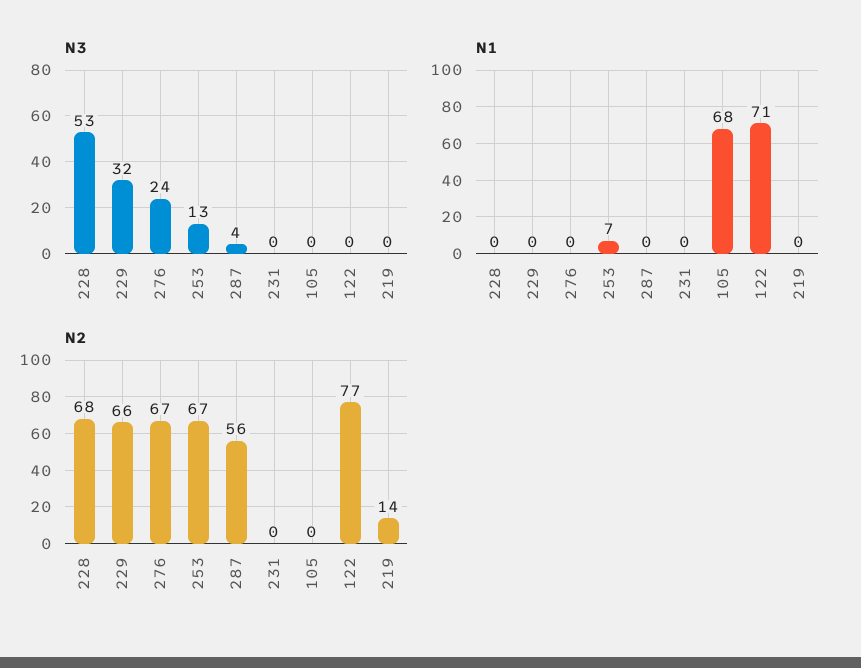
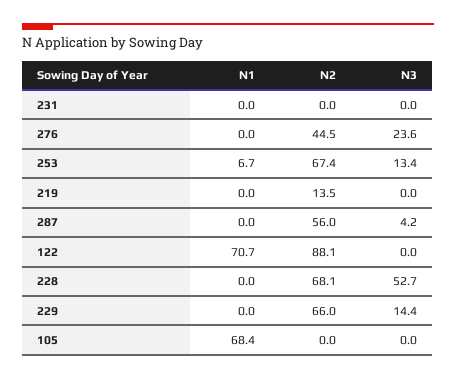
N3, 229: 32 -> 14.4
N2, 276: 67 -> 44.5
N2, 122: 77 -> 88.1

